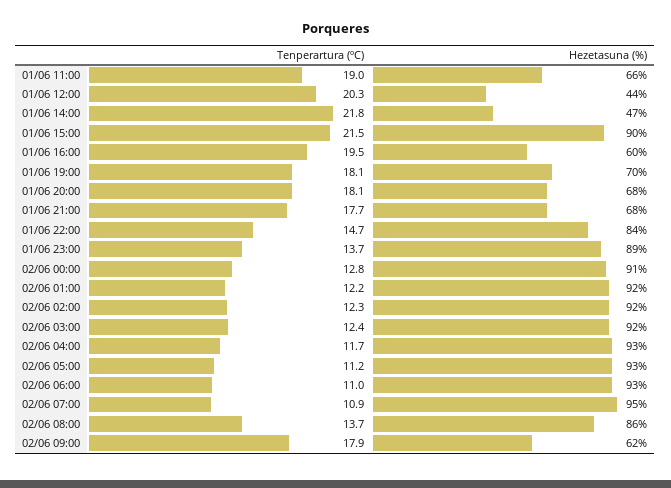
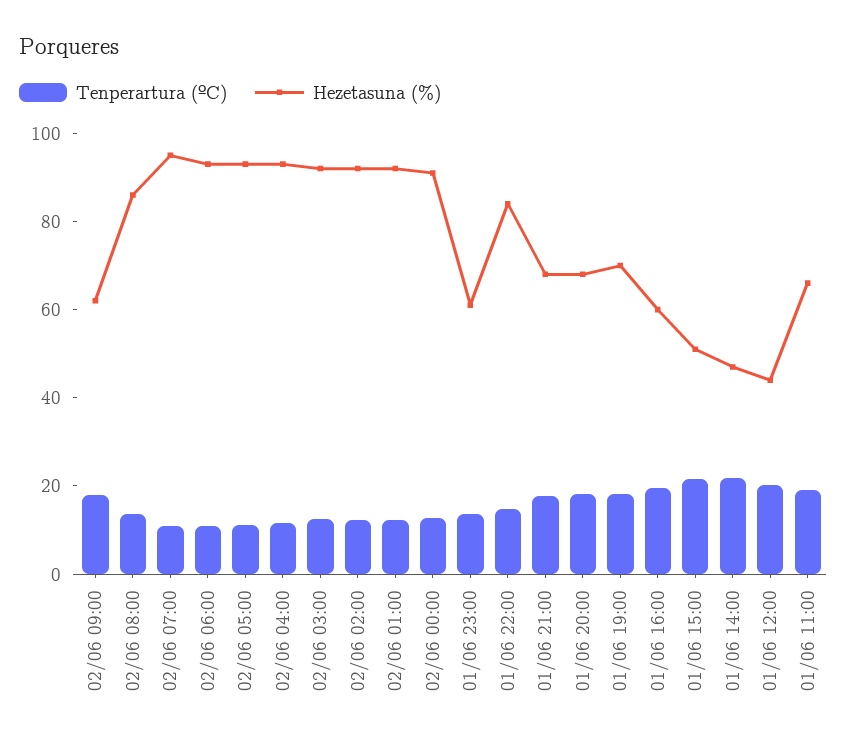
Hezetasuna (%), 01/06 15:00: 90 -> 50
Hezetasuna (%), 01/06 23:00: 89 -> 60

